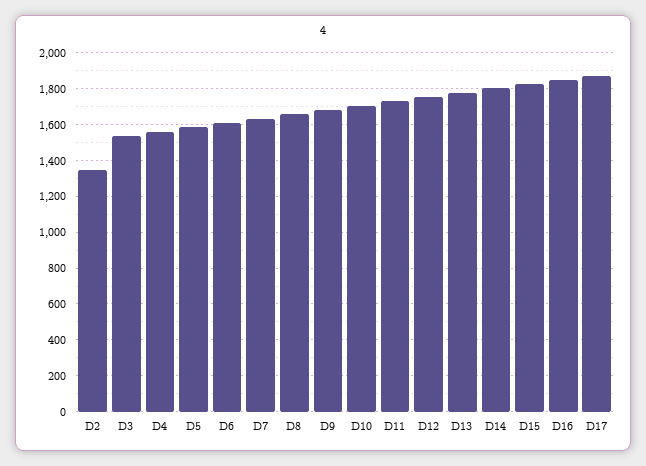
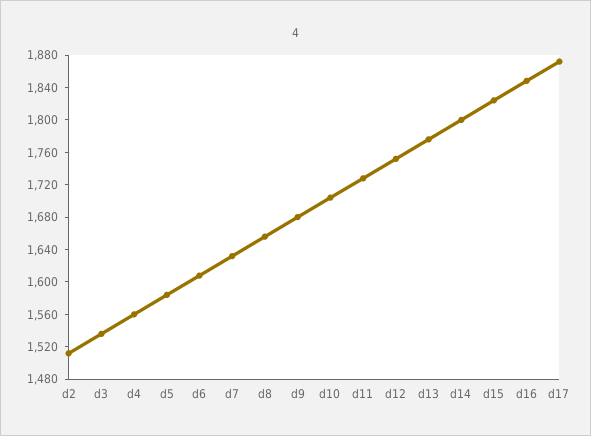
D2: 1350 -> 1510

